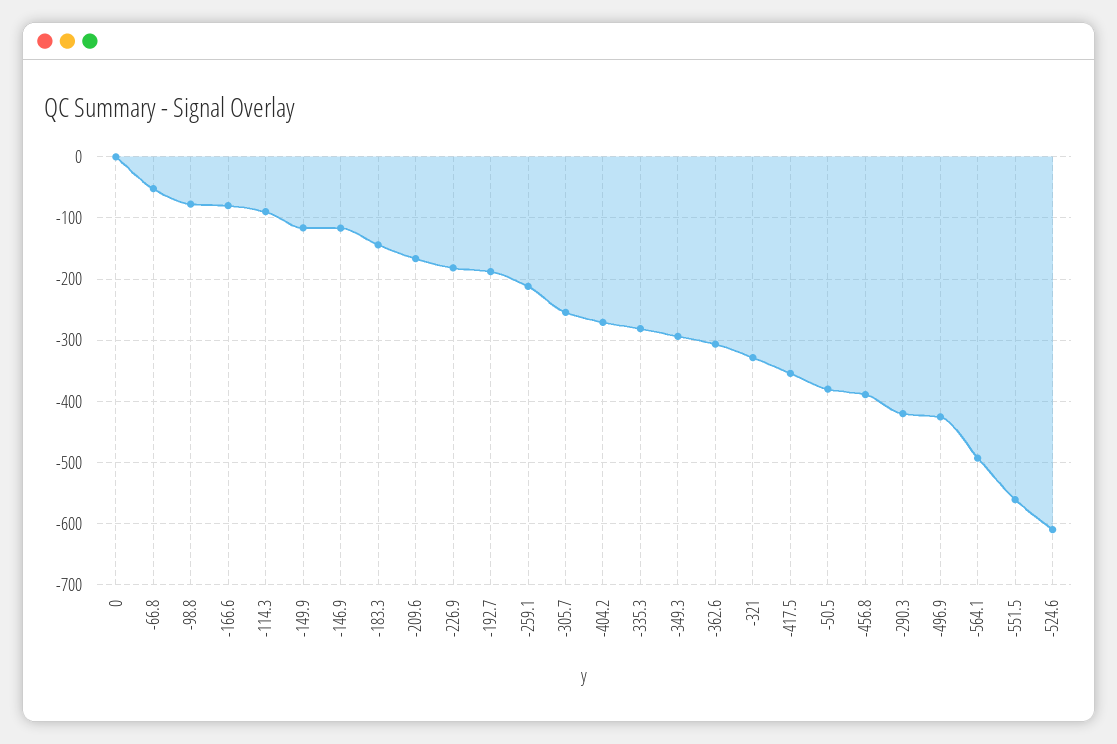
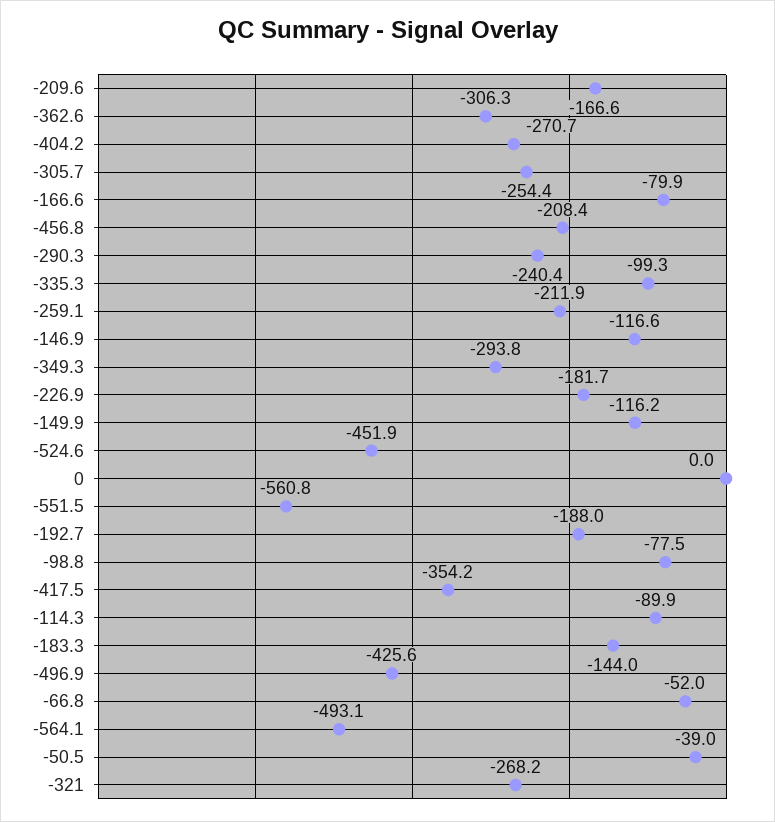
-335.3: -280 -> -99.3
-321: -330 -> -268.2
-50.5: -380 -> -39
-456.8: -390 -> -208.4
-290.3: -420 -> -240.4
-524.6: -610 -> -451.9

